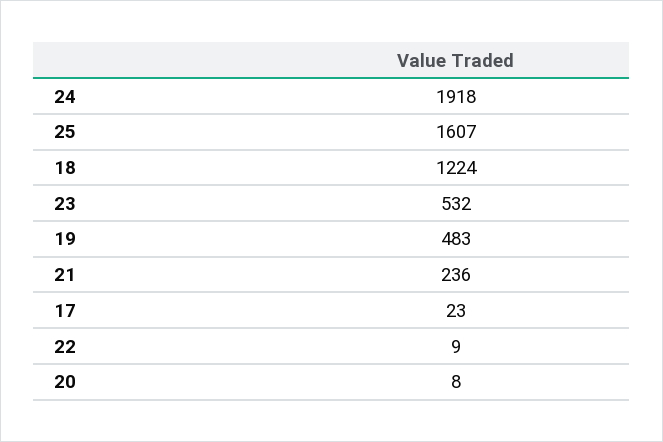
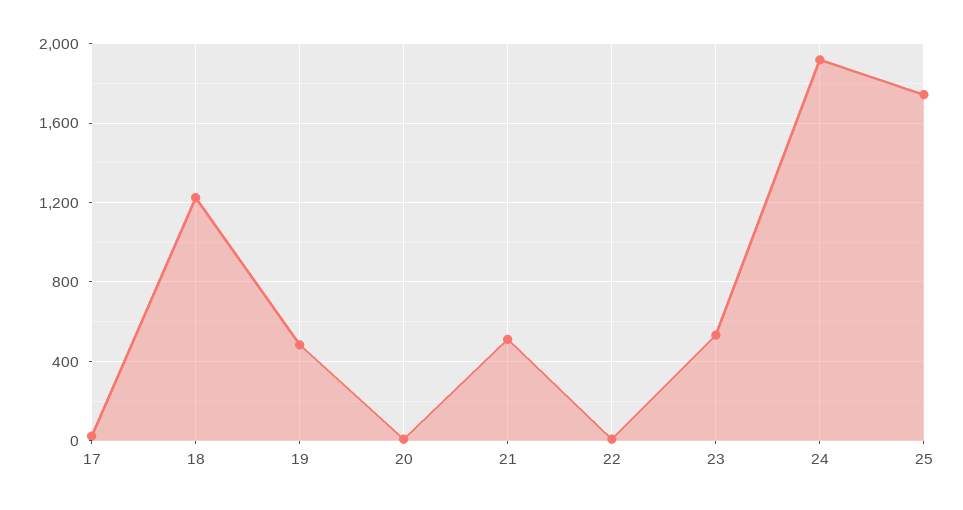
25: 1607 -> 1750
21: 236 -> 500

